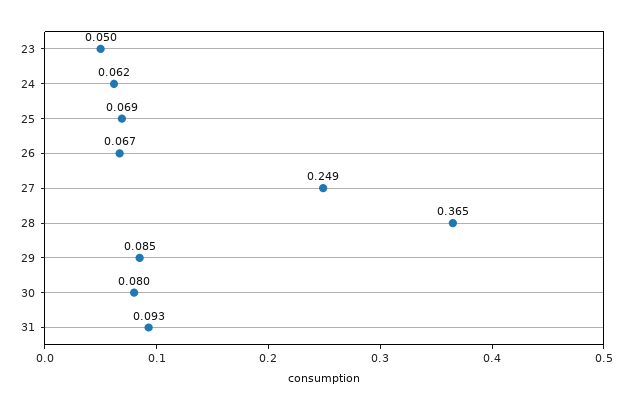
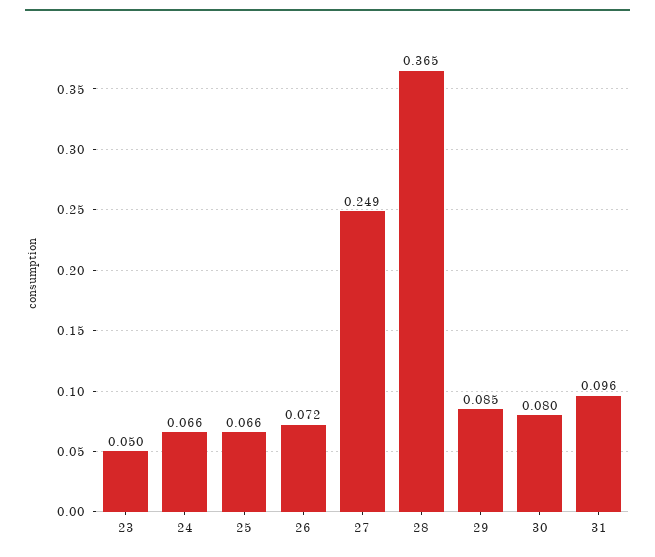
24: 0.062 -> 0.066
25: 0.069 -> 0.066
26: 0.067 -> 0.072
31: 0.093 -> 0.096

